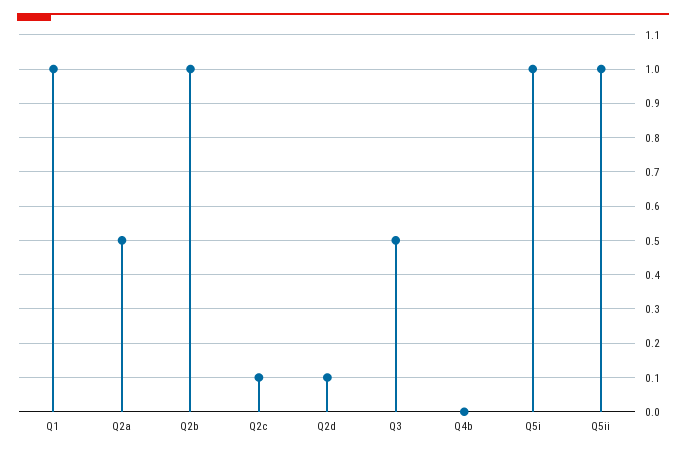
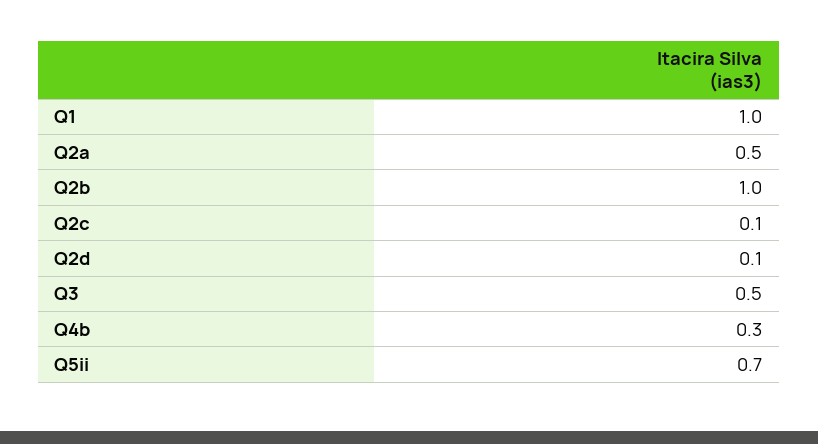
Q4b: 0 -> 0.3
Q5i: 1 -> none
Q5ii: 1 -> 0.7

